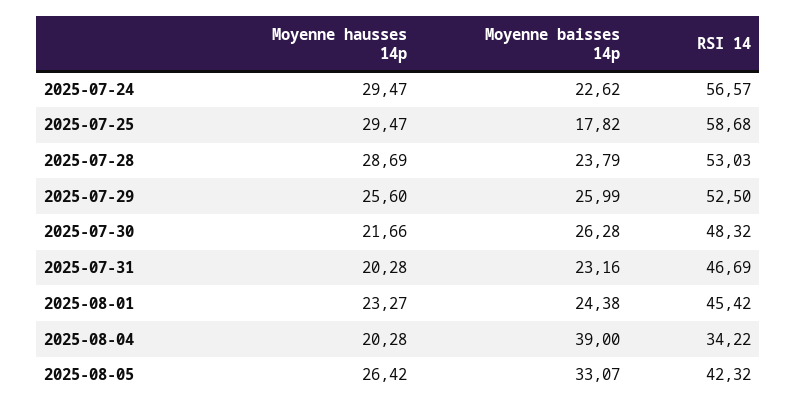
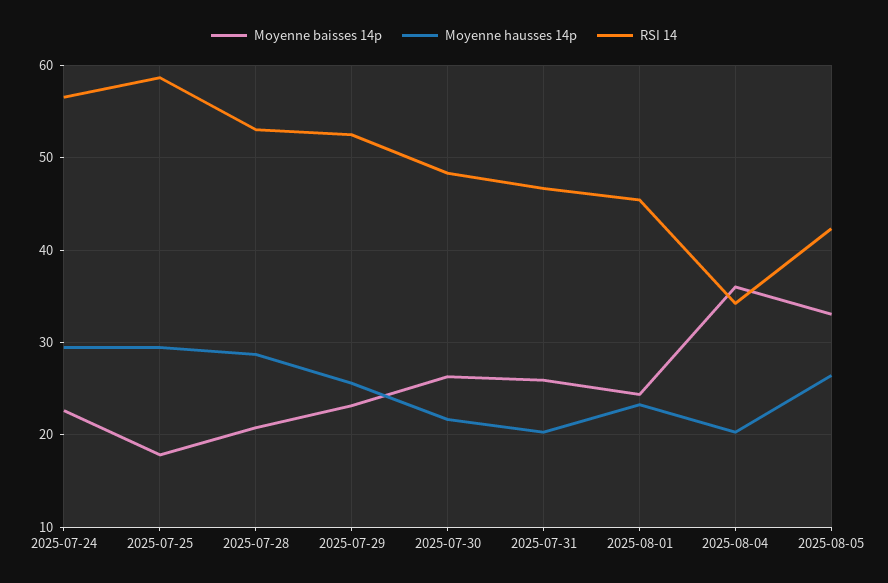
Moyenne baisses 14p, 2025-07-28: 23.79 -> 21
Moyenne baisses 14p, 2025-07-29: 25.99 -> 23
Moyenne baisses 14p, 2025-07-31: 23.16 -> 26
Moyenne baisses 14p, 2025-08-04: 39 -> 36

